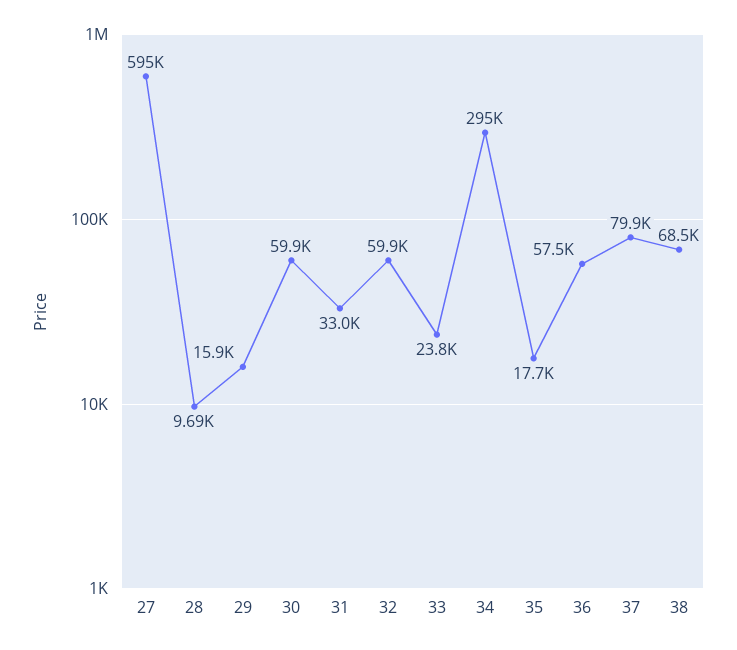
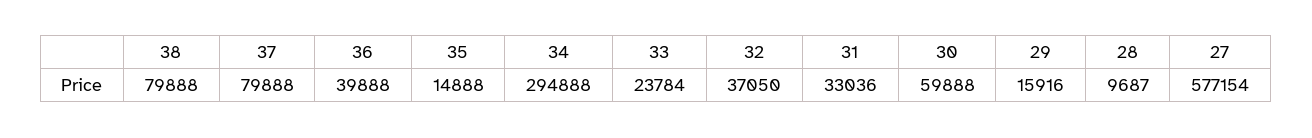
27: 595000 -> 577154
32: 59900 -> 37050
35: 17700 -> 14888
36: 57500 -> 39888
38: 68500 -> 79888

